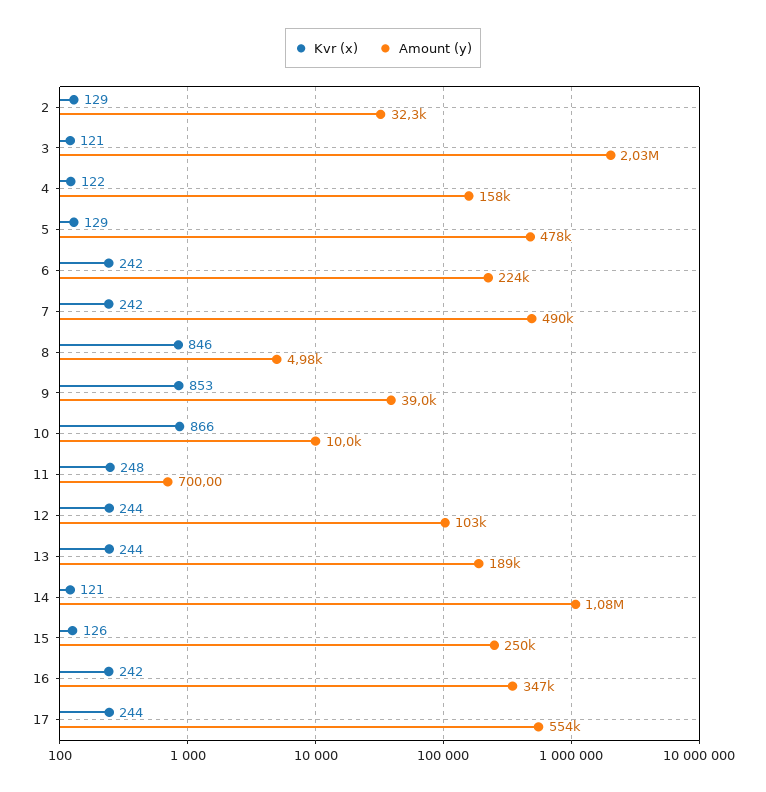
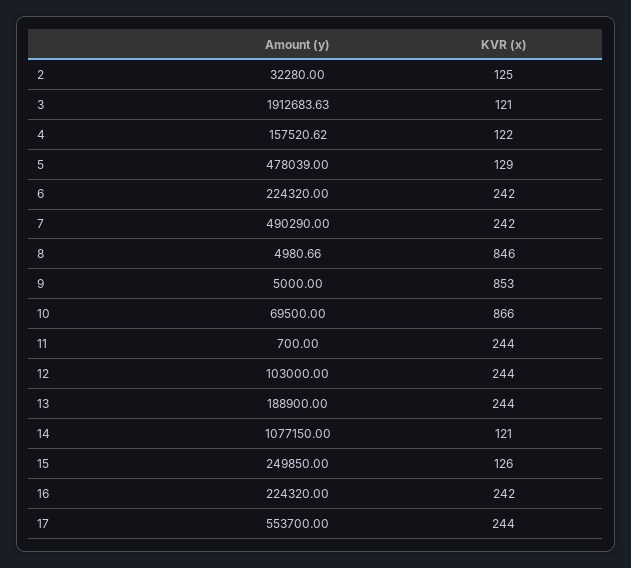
Kvr (x), 2: 129 -> 125
Amount (y), 3: 2030000 -> 1912683.63
Amount (y), 9: 39000 -> 5000
Amount (y), 10: 10000 -> 69500
Kvr (x), 11: 248 -> 244
Amount (y), 16: 347000 -> 224320

